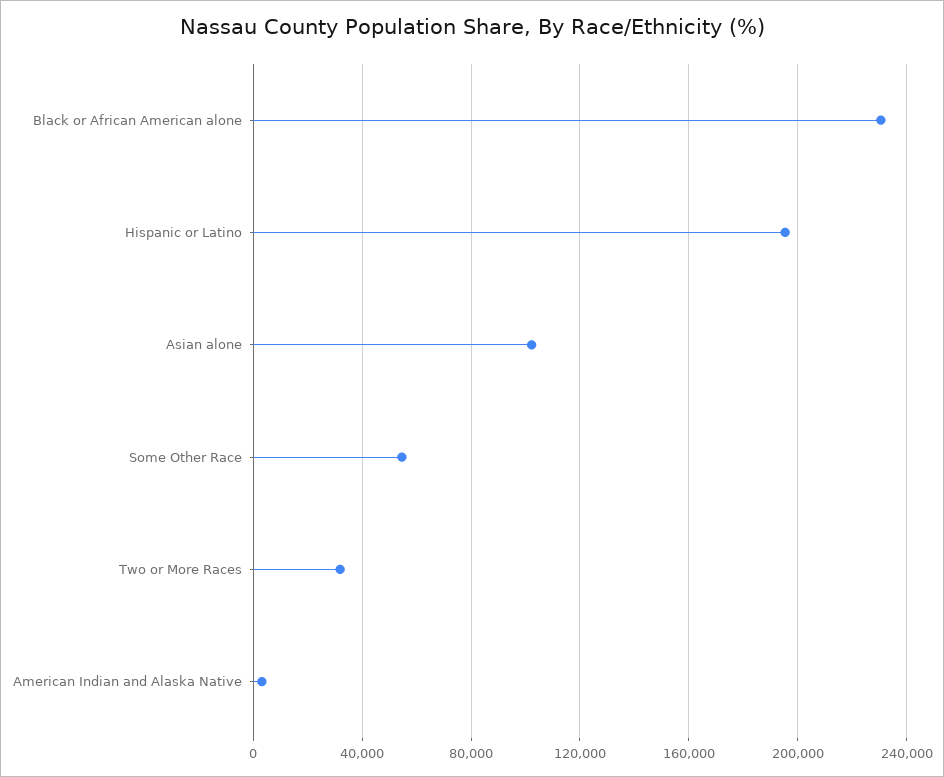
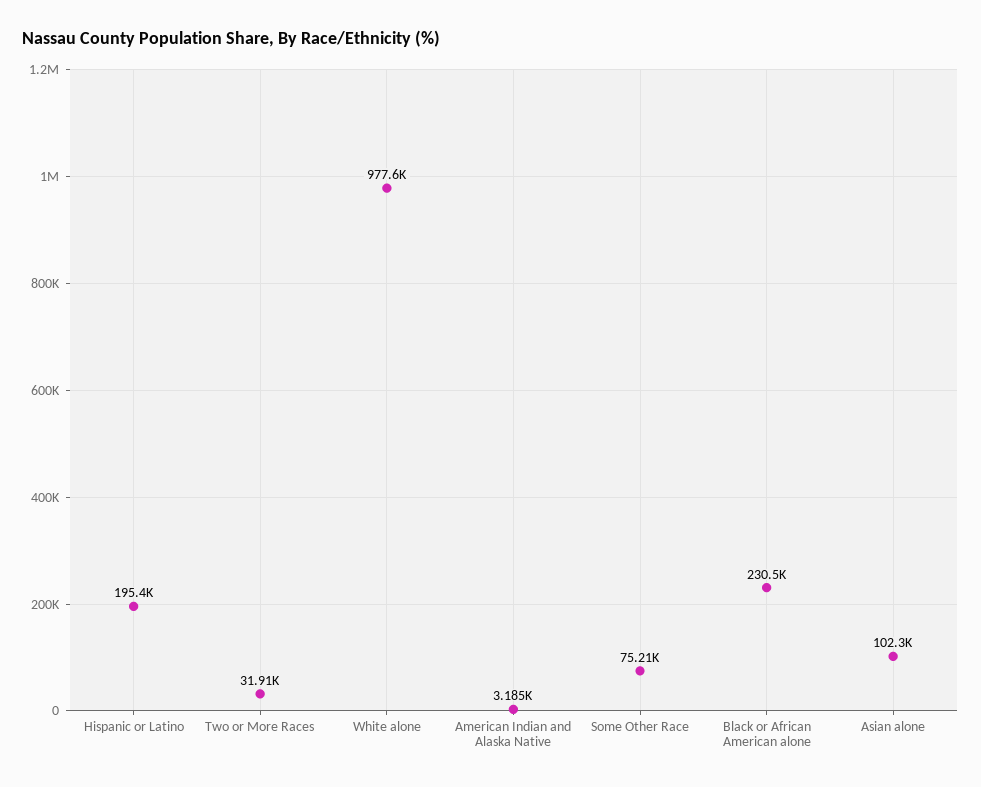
Some Other Race: 55000 -> 75210
White alone: none -> 977600

